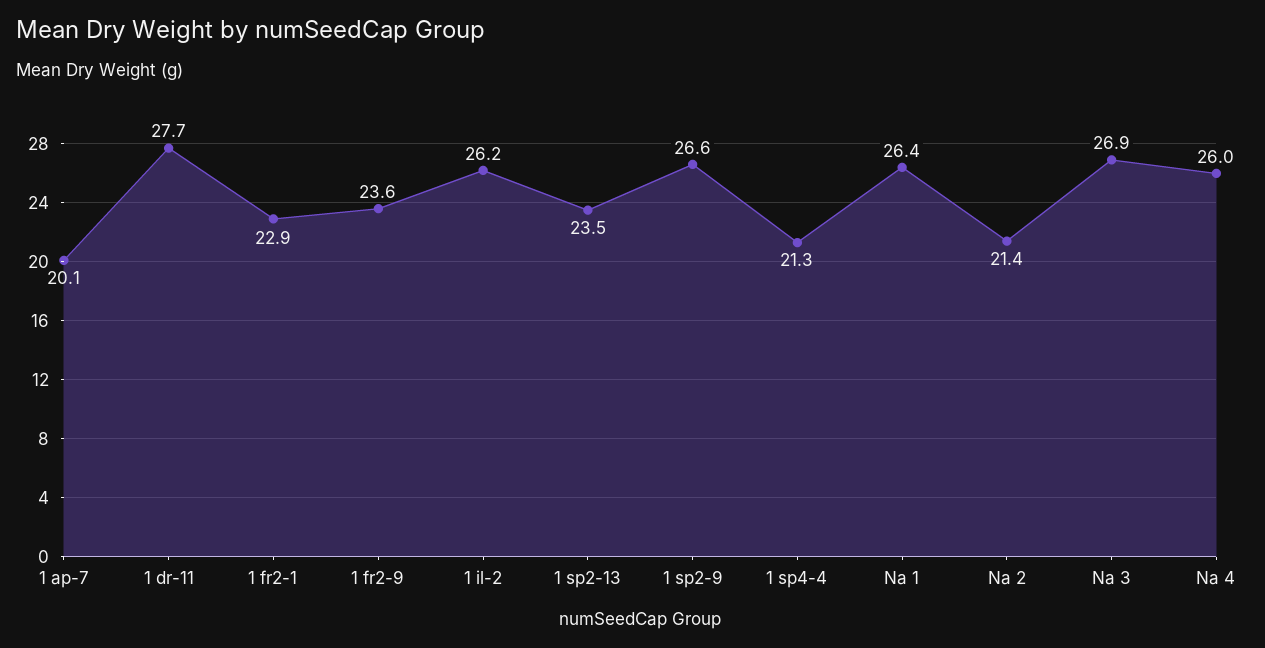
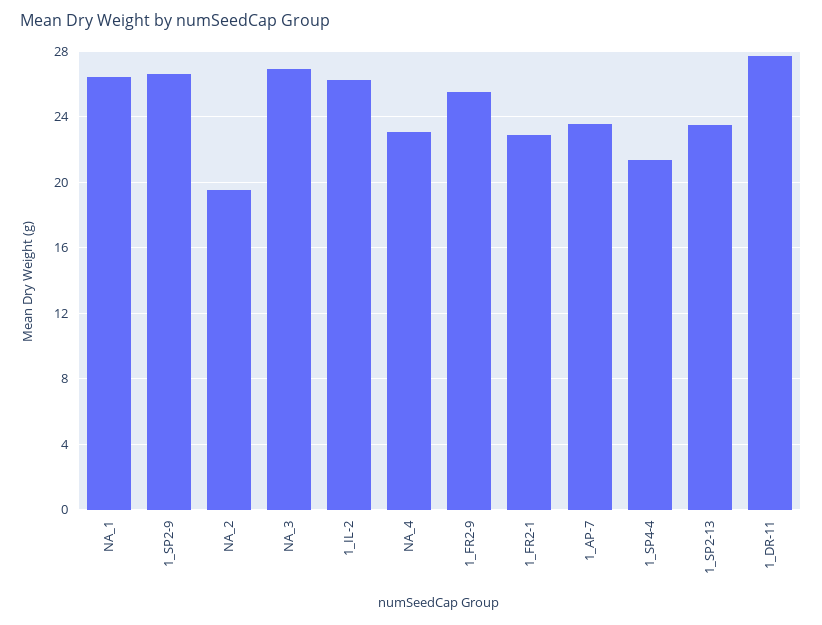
1 ap-7: 20.1 -> 23.5
1 fr2-9: 23.6 -> 25.5
Na 2: 21.4 -> 19.5
Na 4: 26 -> 23

